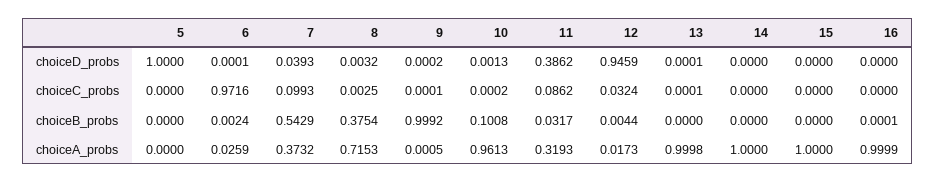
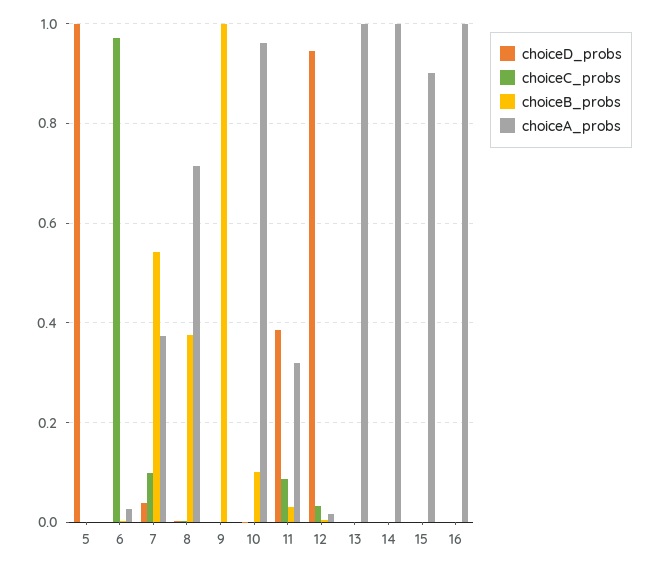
choiceA_probs, 15: 1 -> 0.9

